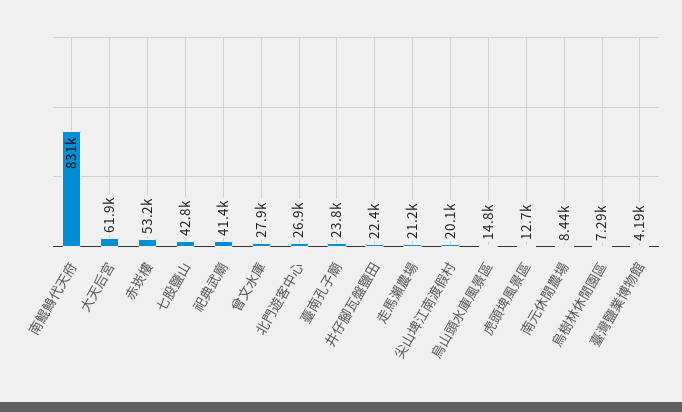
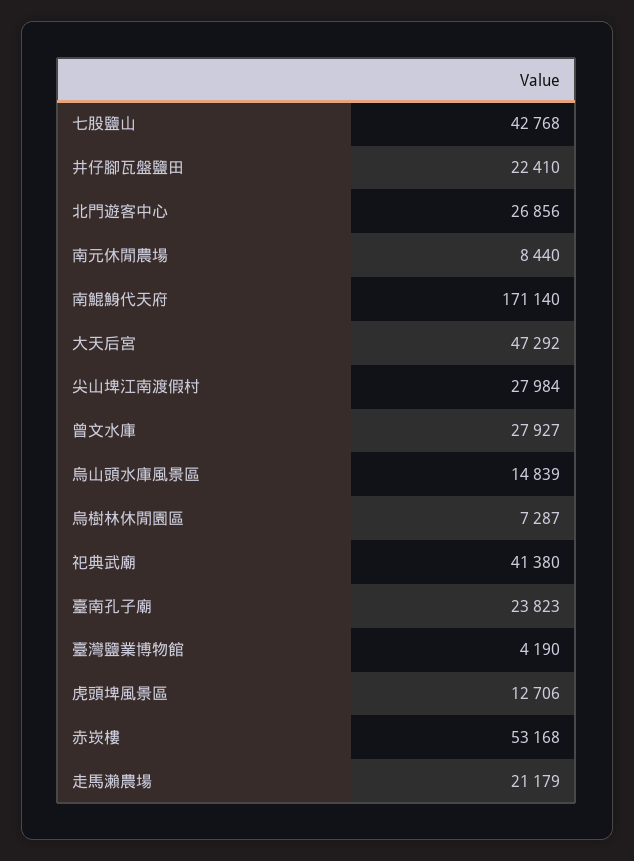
南鯤鯓代天府: 831000 -> 171140
大天后宮: 61900 -> 47292
尖山埤江南渡假村: 20100 -> 27984

